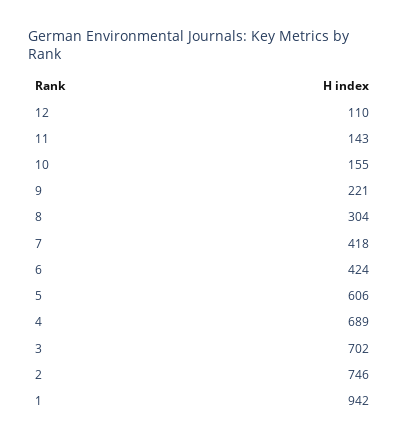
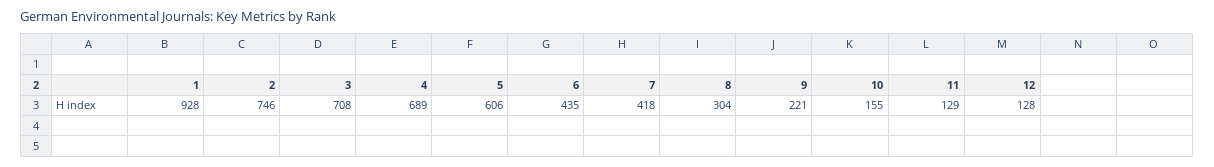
12: 110 -> 128
11: 143 -> 129
6: 424 -> 435
3: 702 -> 708
1: 942 -> 928

